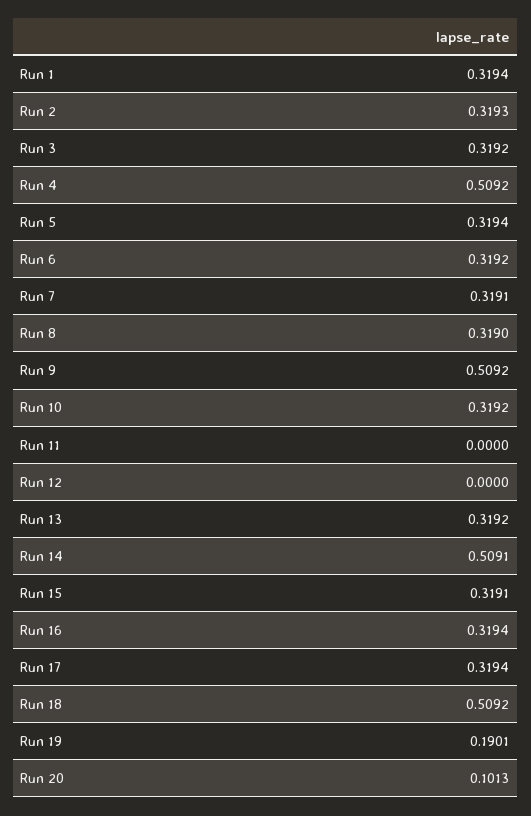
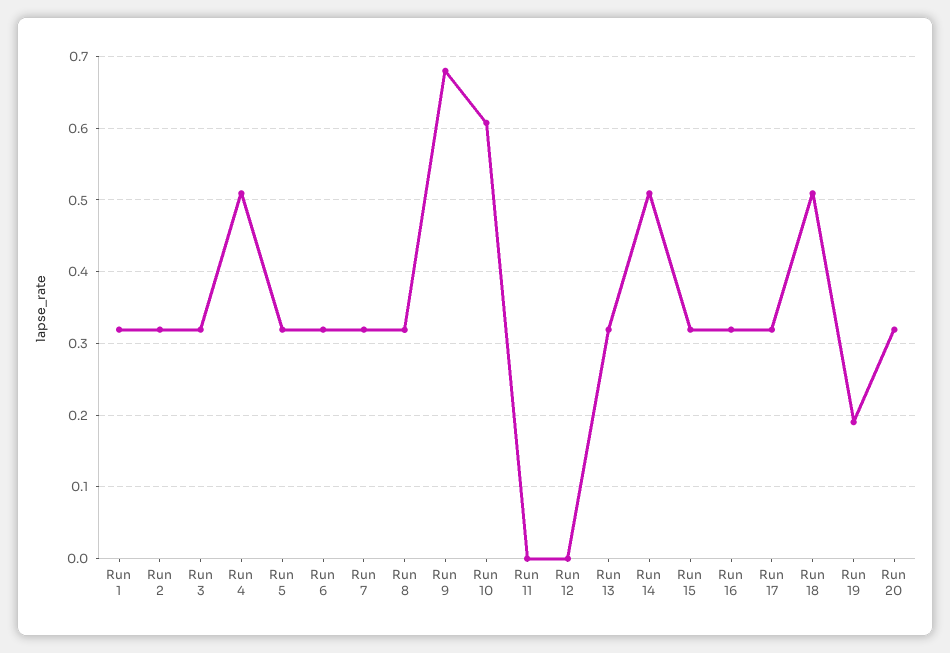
Run 9: 0.5092 -> 0.68
Run 10: 0.3192 -> 0.61
Run 20: 0.1013 -> 0.32

